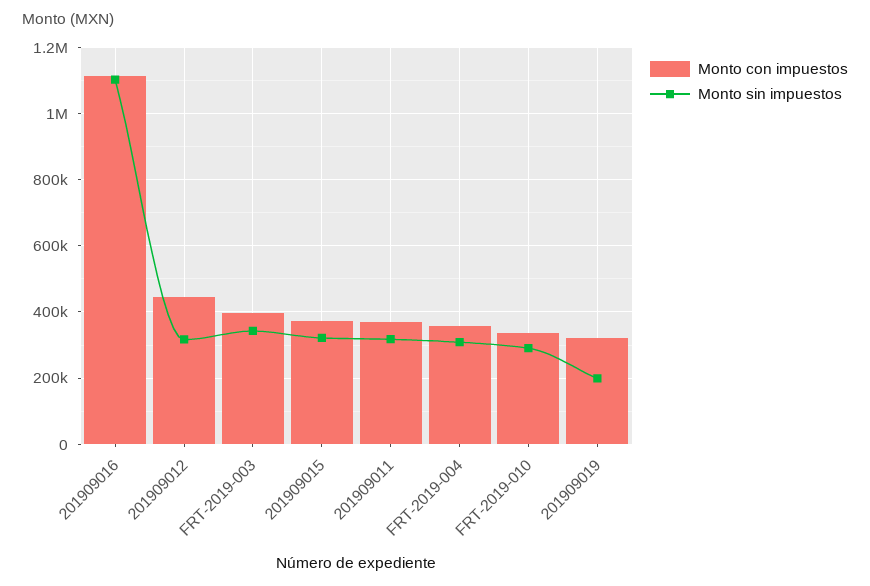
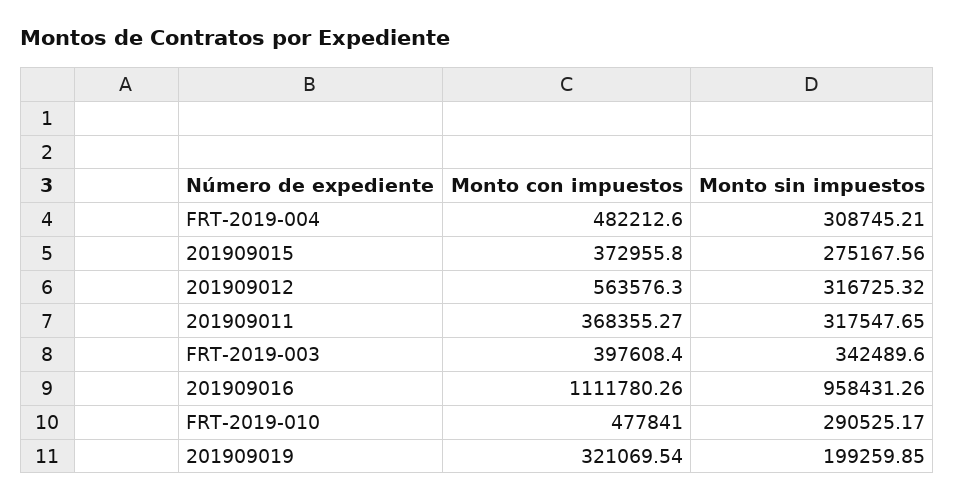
Monto sin impuestos, 201909016: 1100000 -> 958431.26
Monto con impuestos, 201909012: 440000 -> 563576.3
Monto sin impuestos, 201909015: 320000 -> 275167.56
Monto con impuestos, FRT-2019-004: 360000 -> 482212.6
Monto con impuestos, FRT-2019-010: 340000 -> 477841

